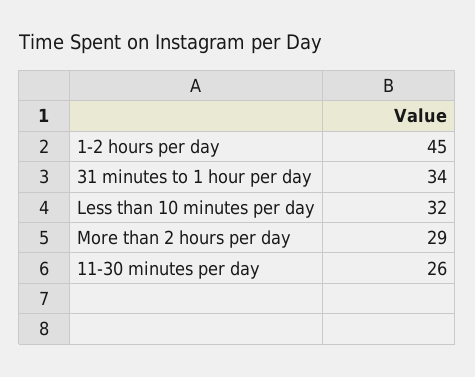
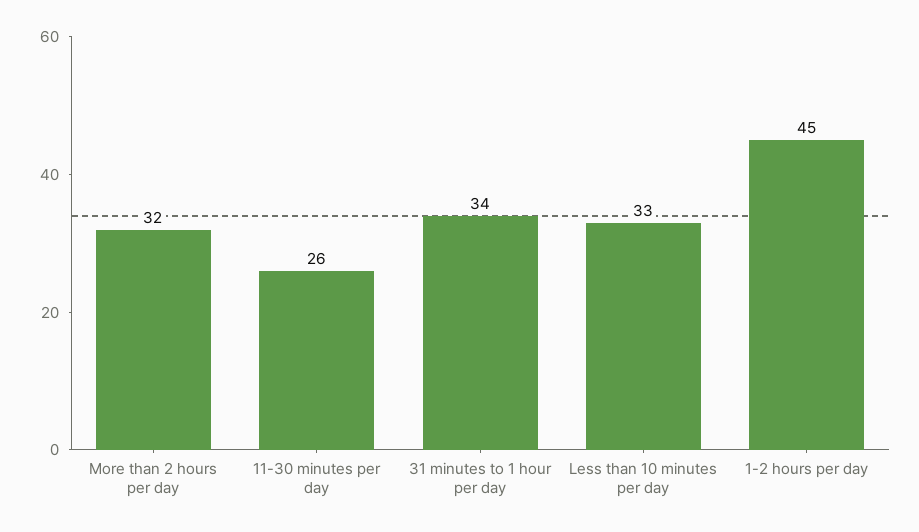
Less than 10 minutes per day: 32 -> 33
More than 2 hours per day: 29 -> 32

